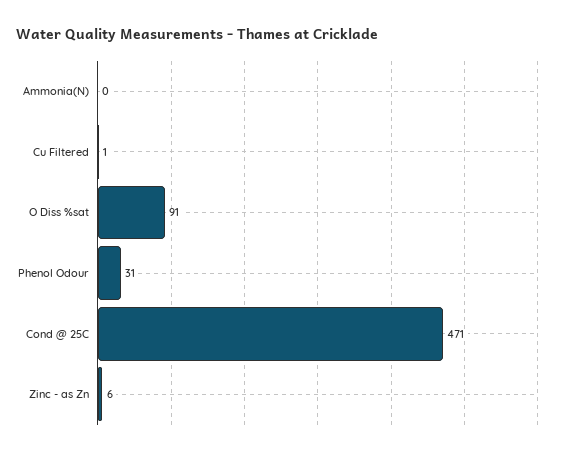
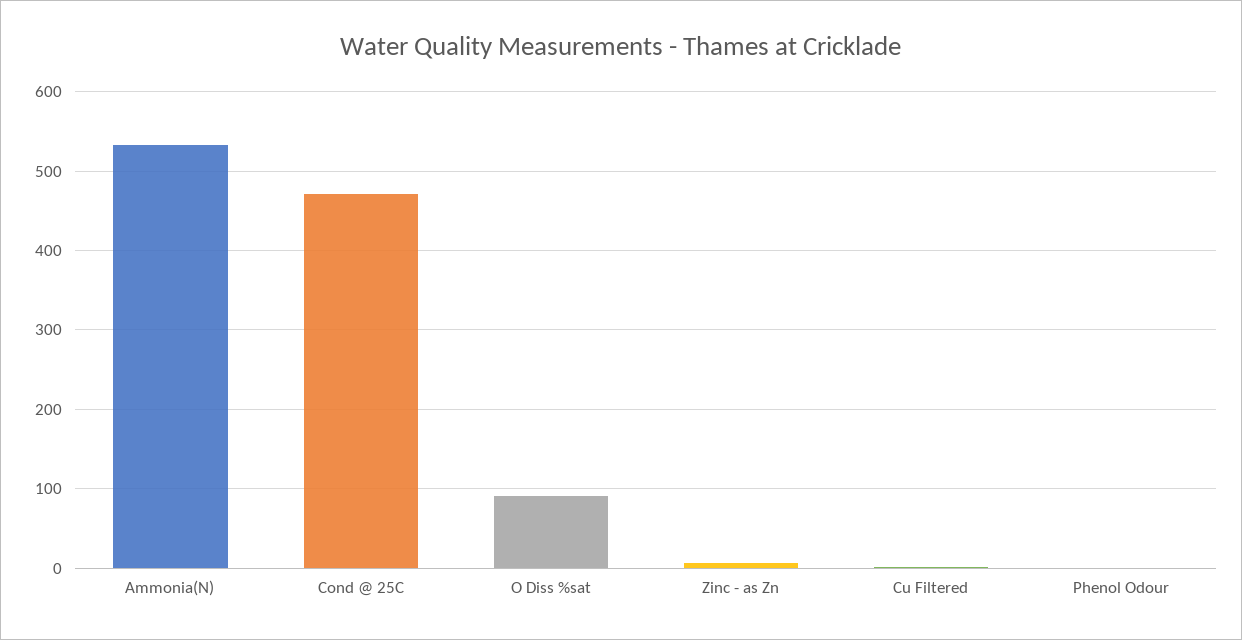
Ammonia(N): 0 -> 530
Phenol Odour: 31 -> 0

